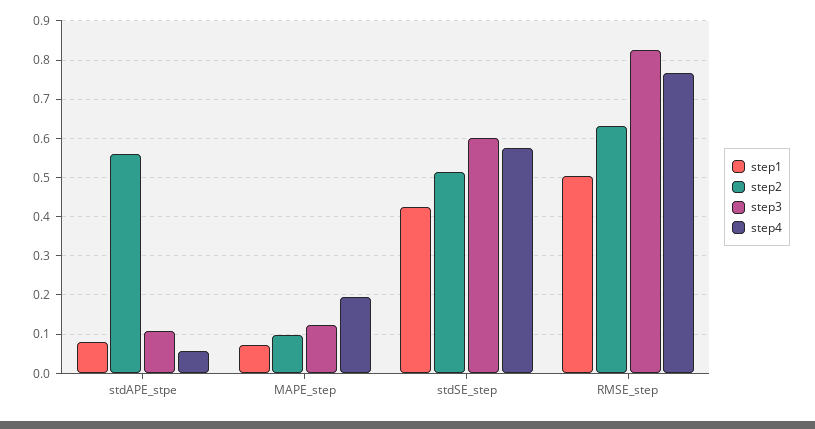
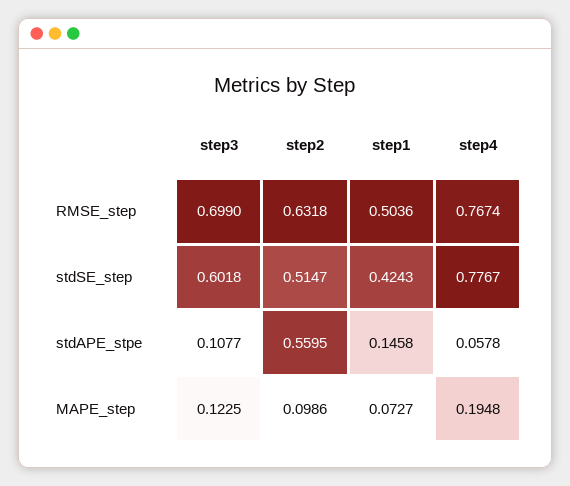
step1, stdAPE_stpe: 0.08 -> 0.1458
step4, stdSE_step: 0.58 -> 0.7767
step3, RMSE_step: 0.82 -> 0.699

